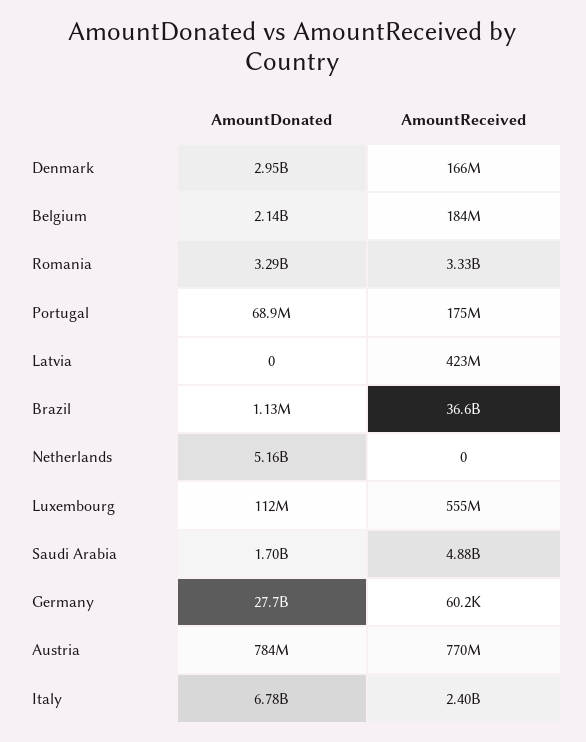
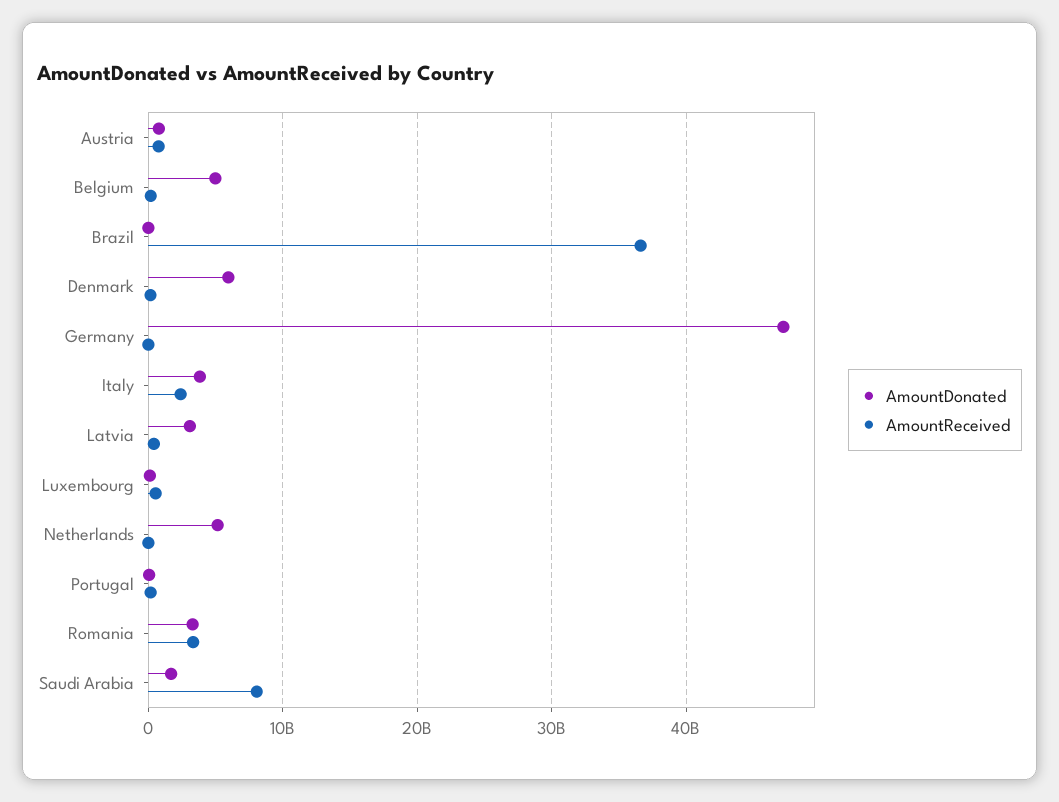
AmountDonated, Denmark: 2950000000 -> 6000000000
AmountDonated, Belgium: 2140000000 -> 5000000000
AmountDonated, Latvia: 0 -> 3000000000
AmountReceived, Saudi Arabia: 4880000000 -> 8000000000
AmountDonated, Germany: 27700000000 -> 47000000000
AmountDonated, Italy: 6780000000 -> 4000000000

